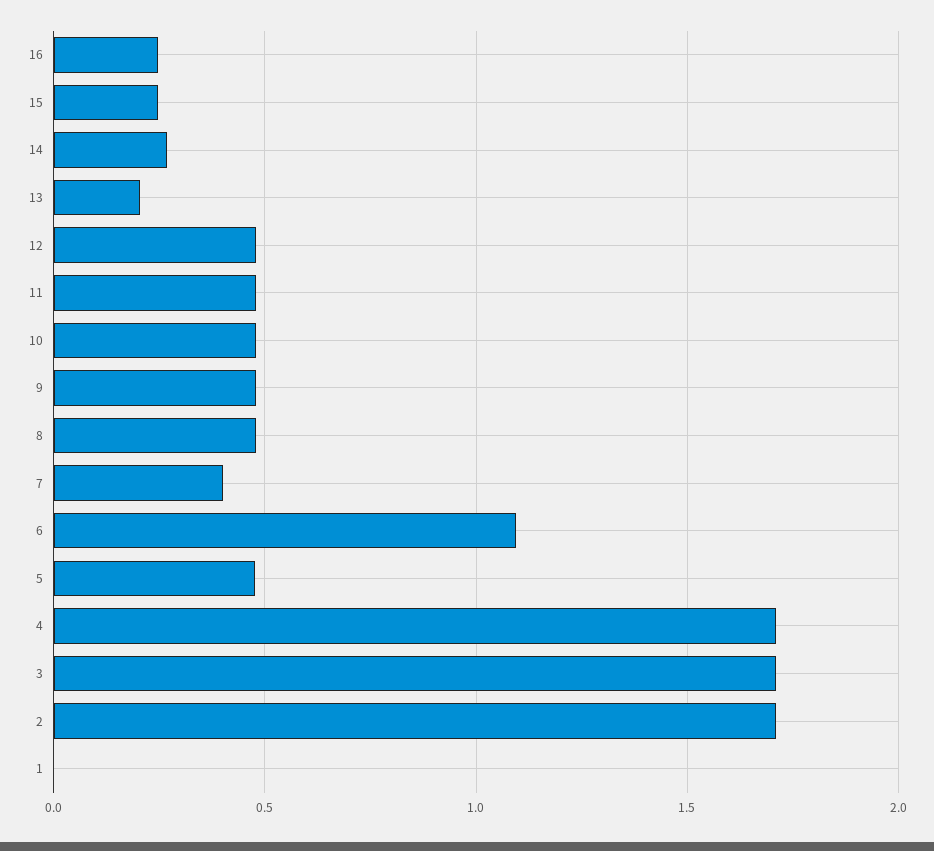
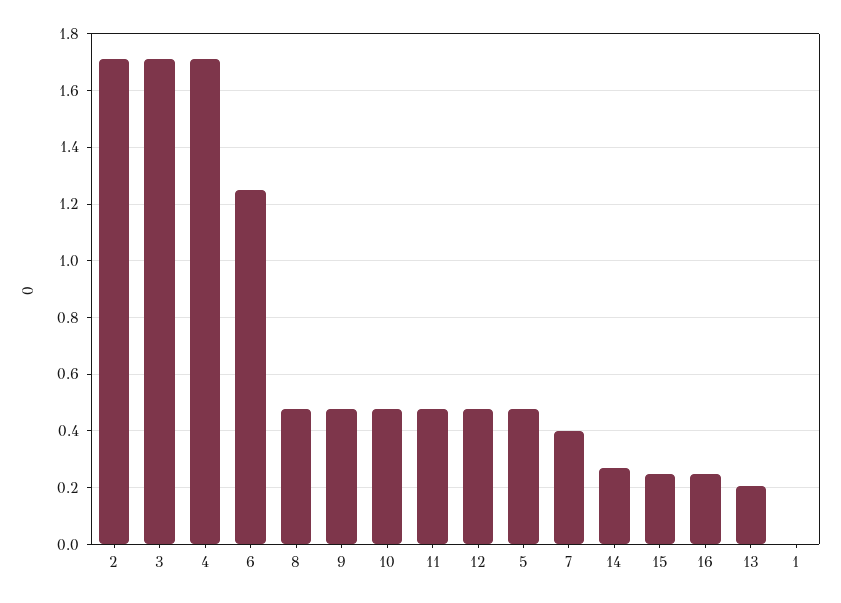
6: 1.1 -> 1.25

